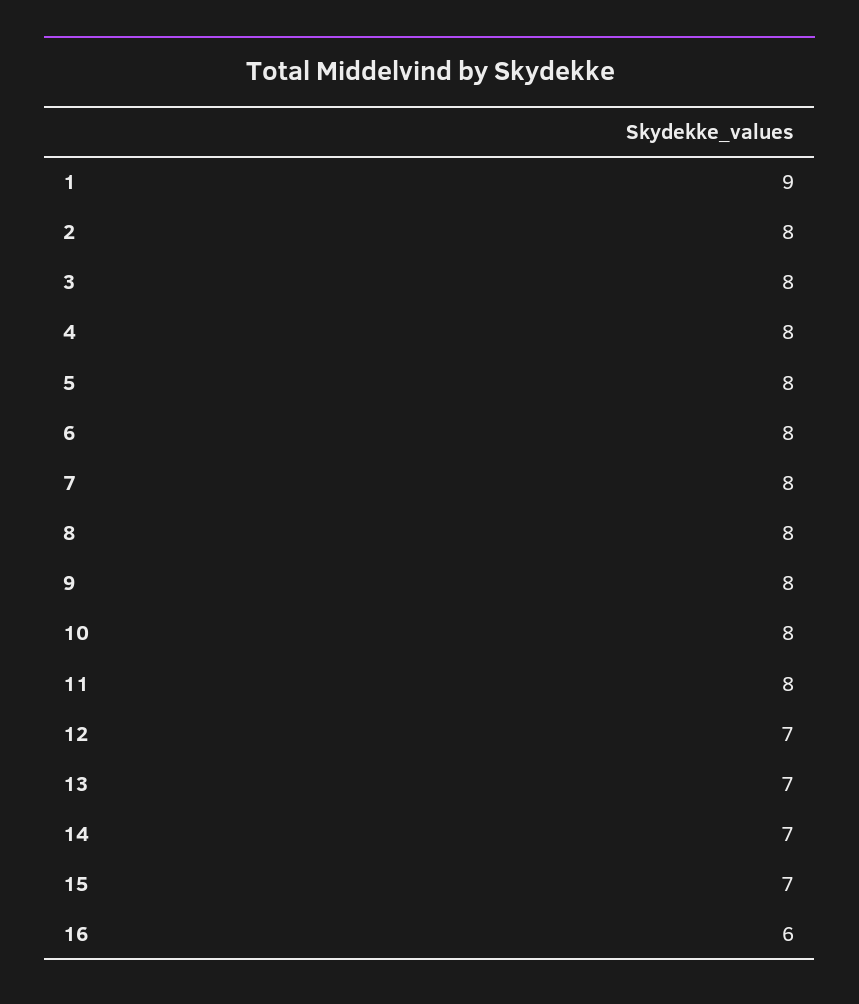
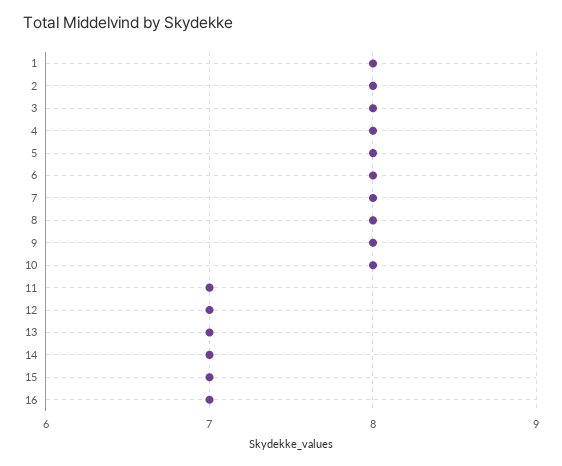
1: 9 -> 8
11: 8 -> 7
16: 6 -> 7

